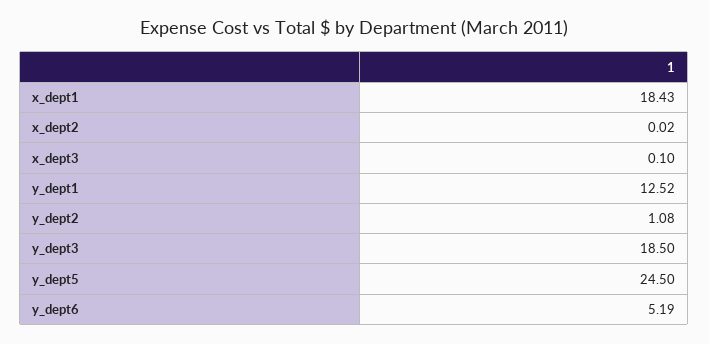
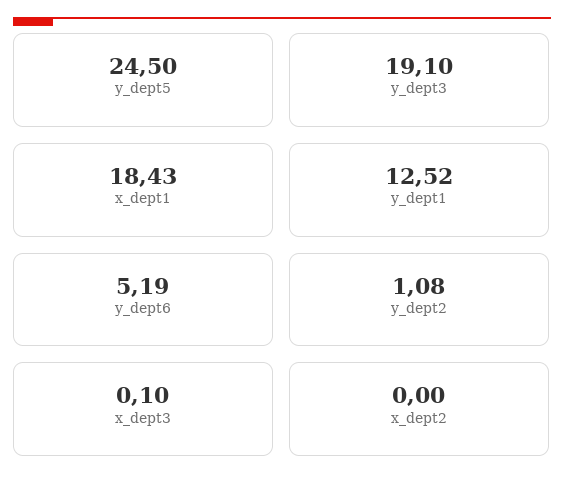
x_dept2: 0.02 -> 0
y_dept3: 18.5 -> 19.1

